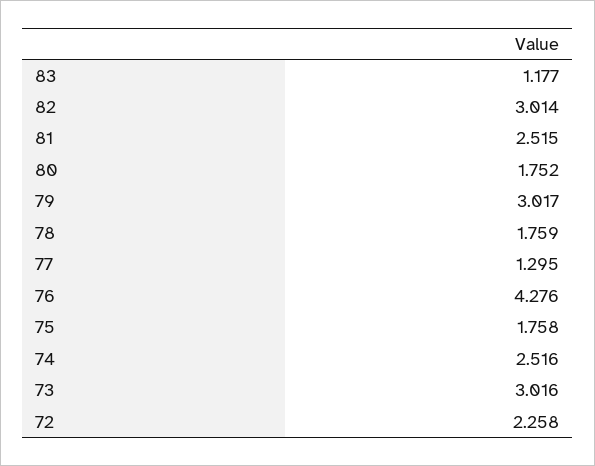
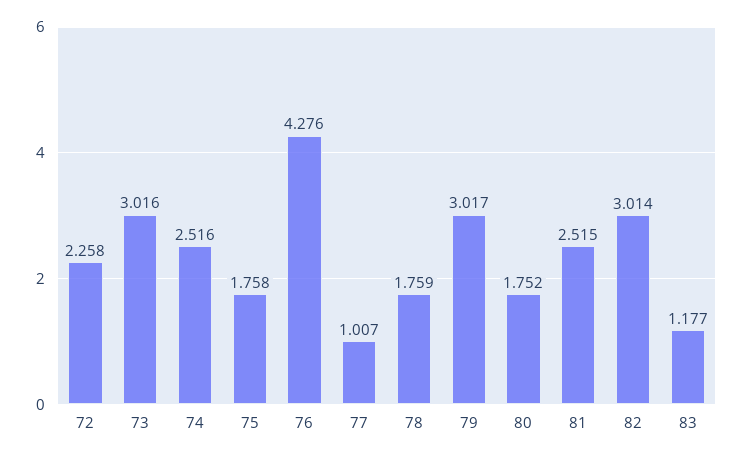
77: 1.295 -> 1.007

